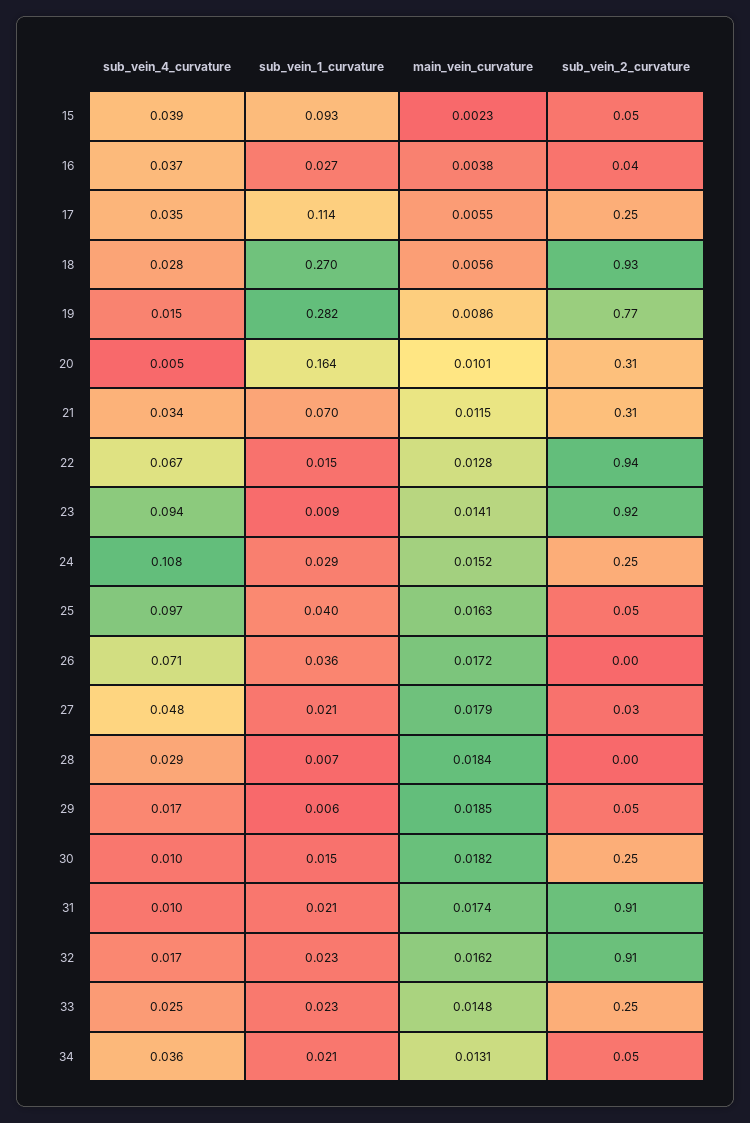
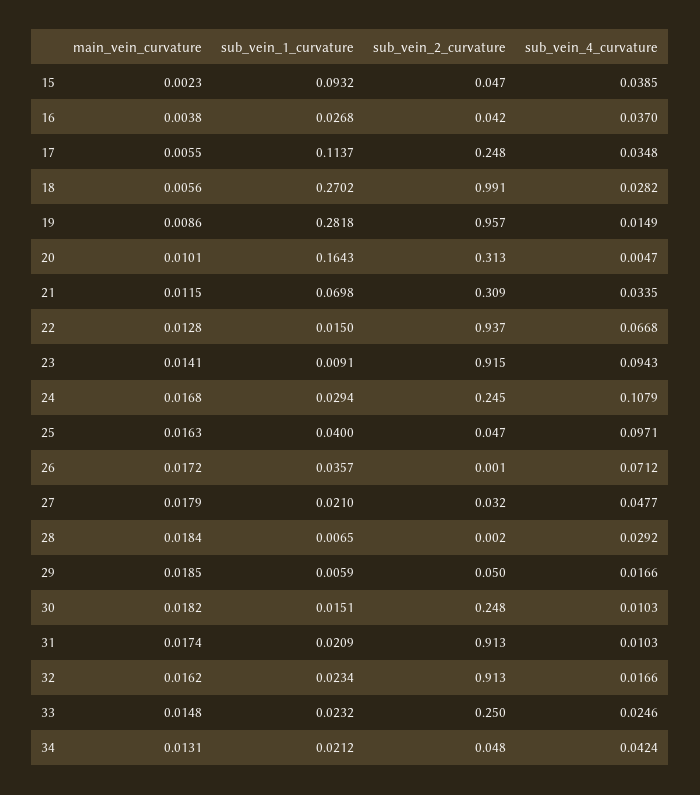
sub_vein_2_curvature, 18: 0.93 -> 0.991
sub_vein_2_curvature, 19: 0.77 -> 0.957
main_vein_curvature, 24: 0.0152 -> 0.0168
sub_vein_4_curvature, 34: 0.036 -> 0.0424

